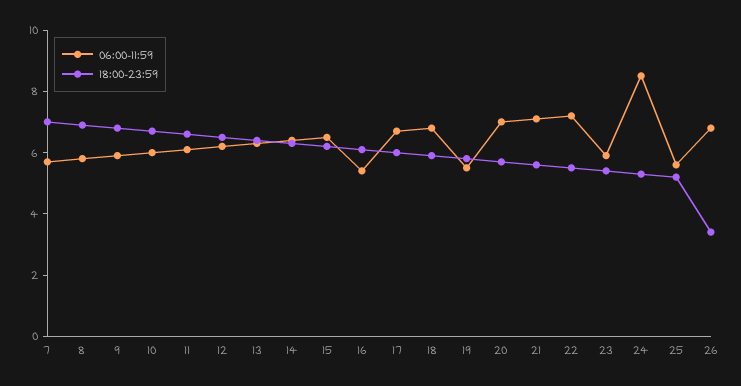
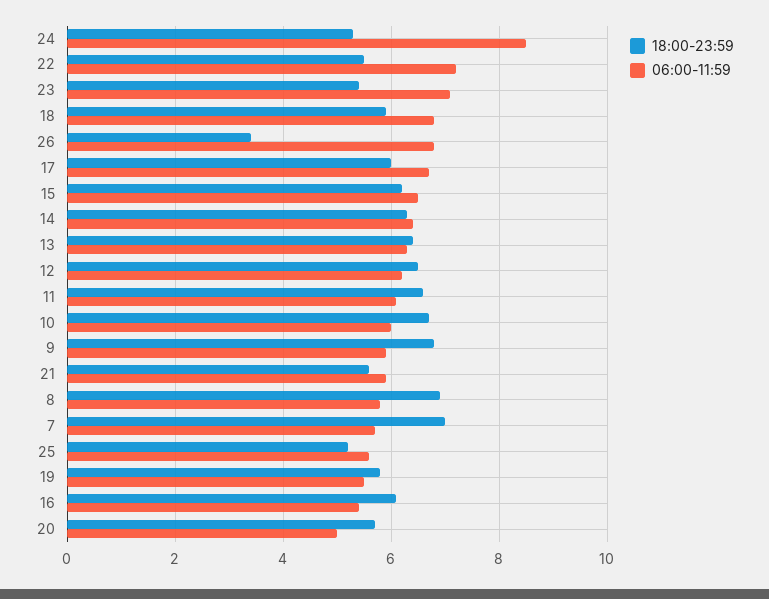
06:00-11:59, 20: 7 -> 5
06:00-11:59, 21: 7 -> 6
06:00-11:59, 23: 6 -> 7

